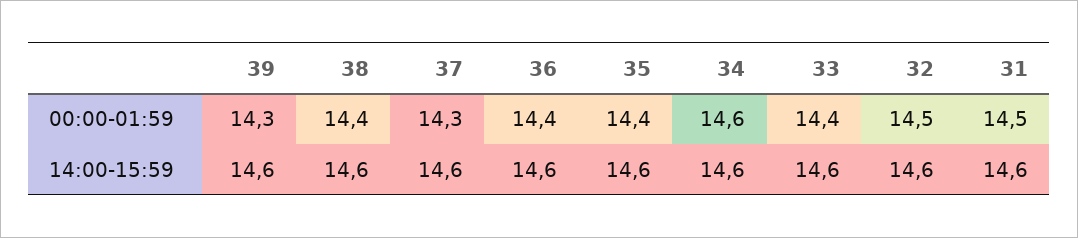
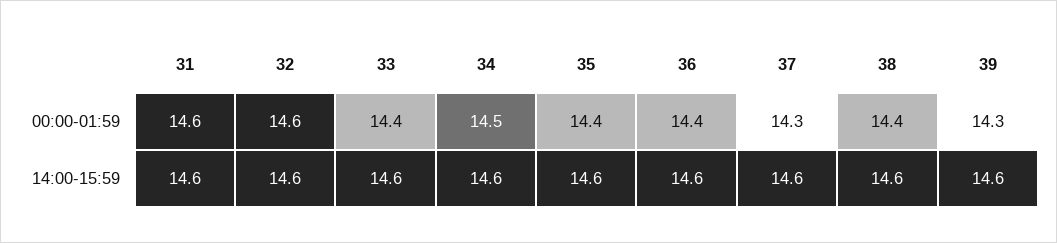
34, 00:00-01:59: 14.6 -> 14.5
32, 00:00-01:59: 14.5 -> 14.6
31, 00:00-01:59: 14.5 -> 14.6

